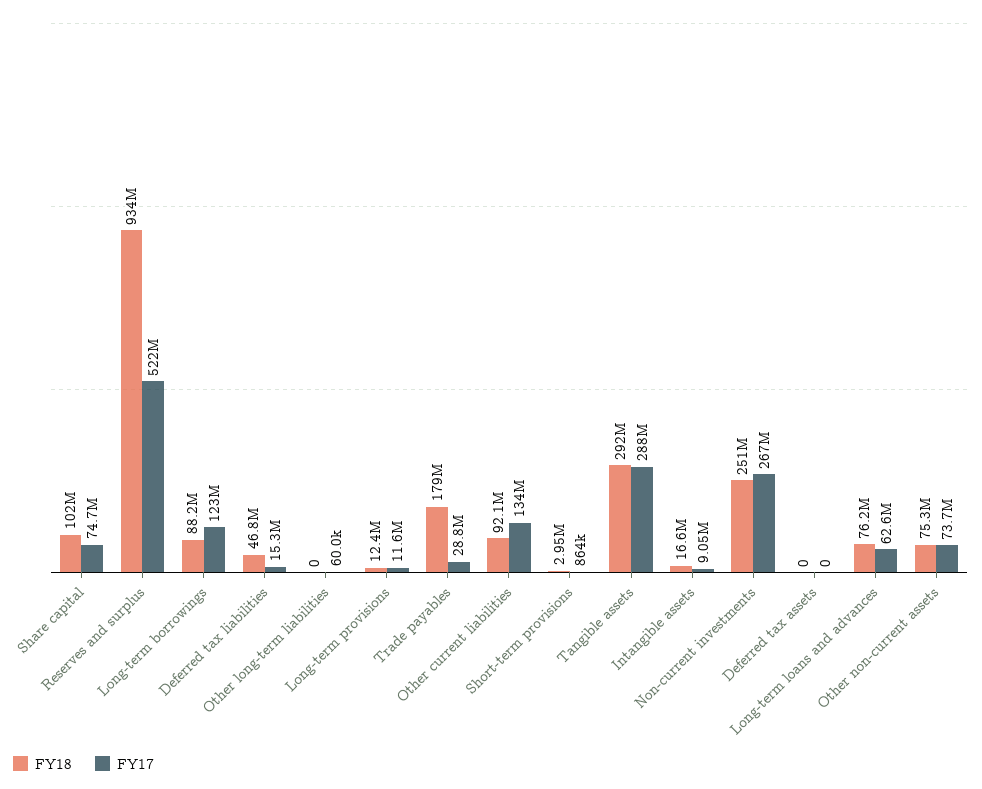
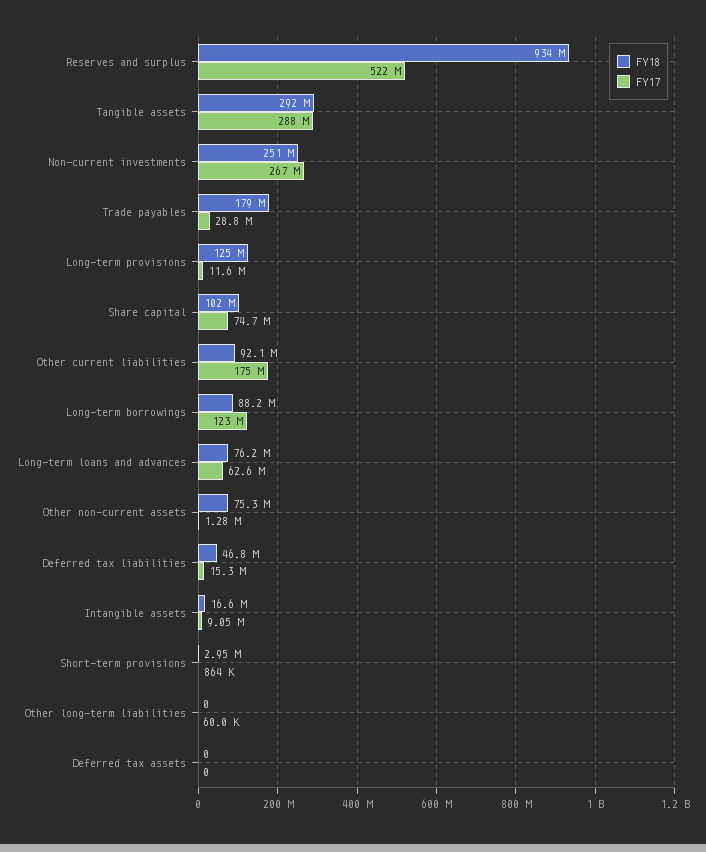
FY18, Long-term provisions: 12400000 -> 125000000
FY17, Other current liabilities: 134000000 -> 175000000
FY17, Other non-current assets: 73700000 -> 1280000

